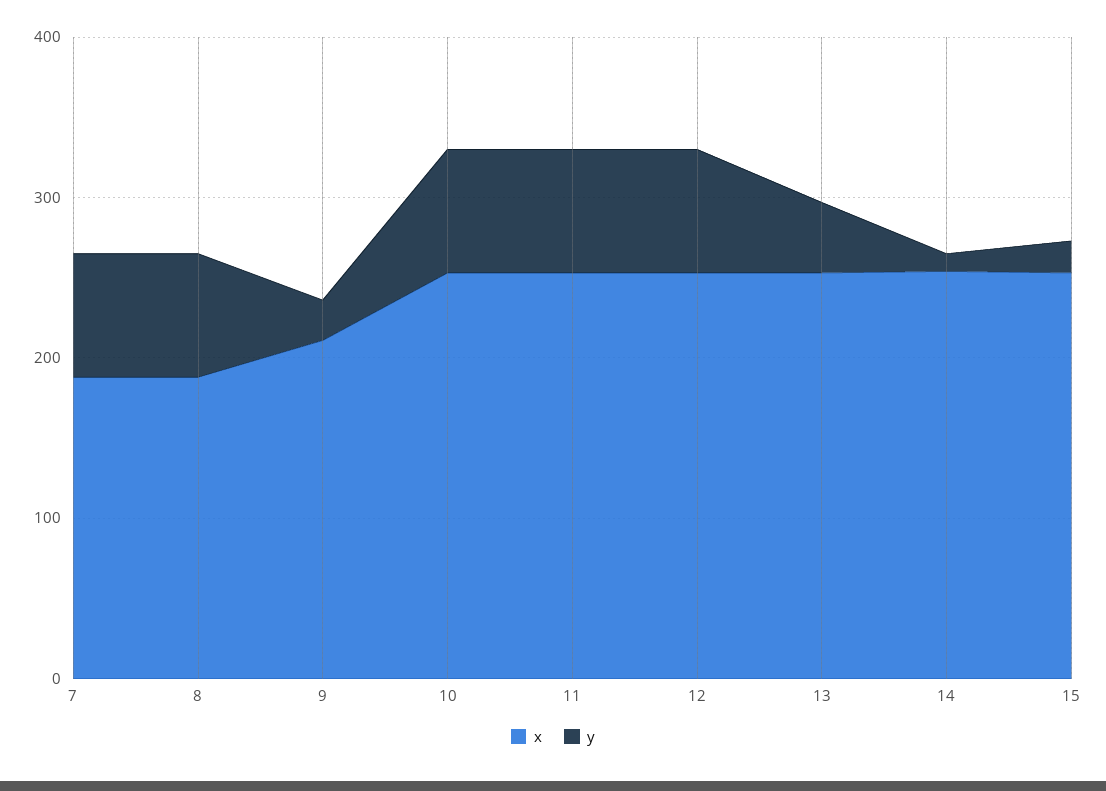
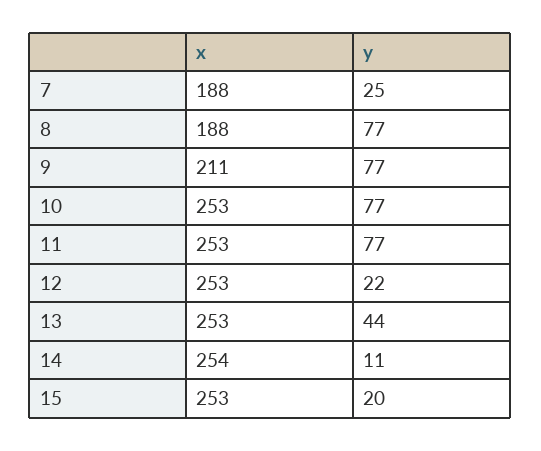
y, 7: 80 -> 25
y, 9: 20 -> 77
y, 12: 80 -> 22

